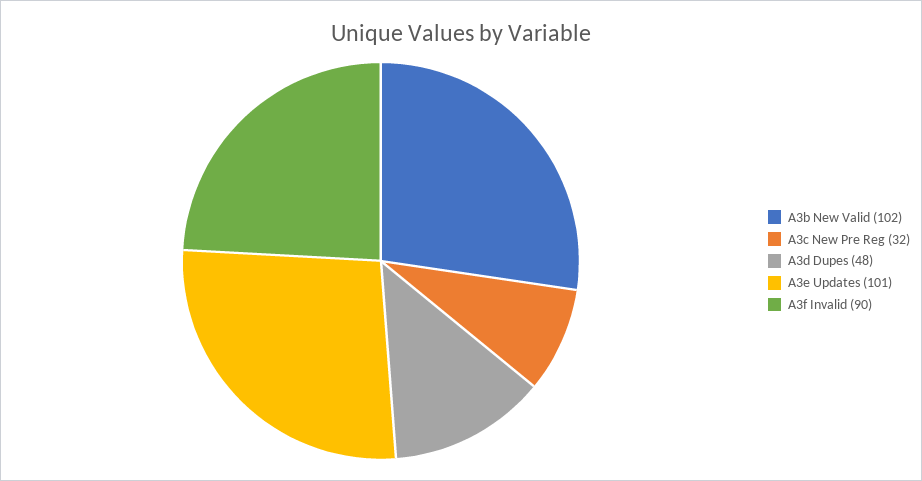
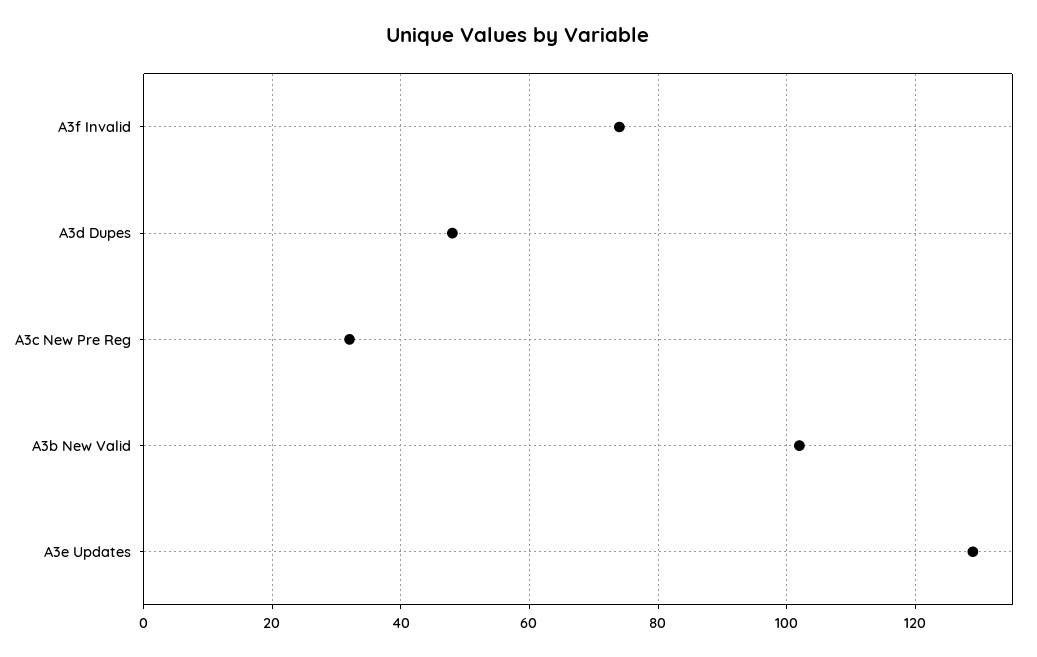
A3e Updates: 101 -> 130
A3f Invalid: 90 -> 75

